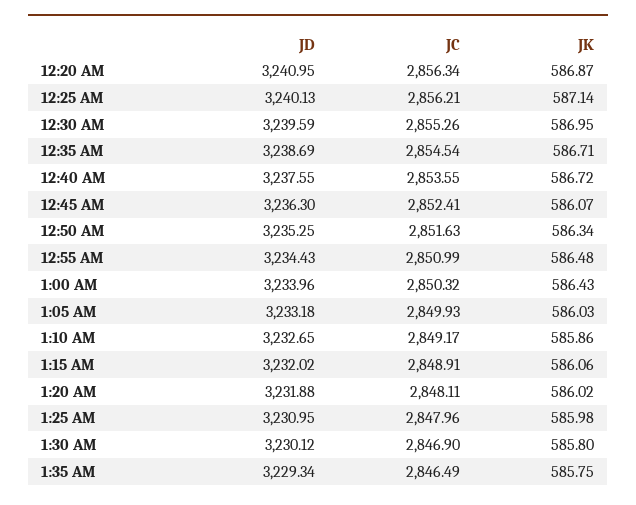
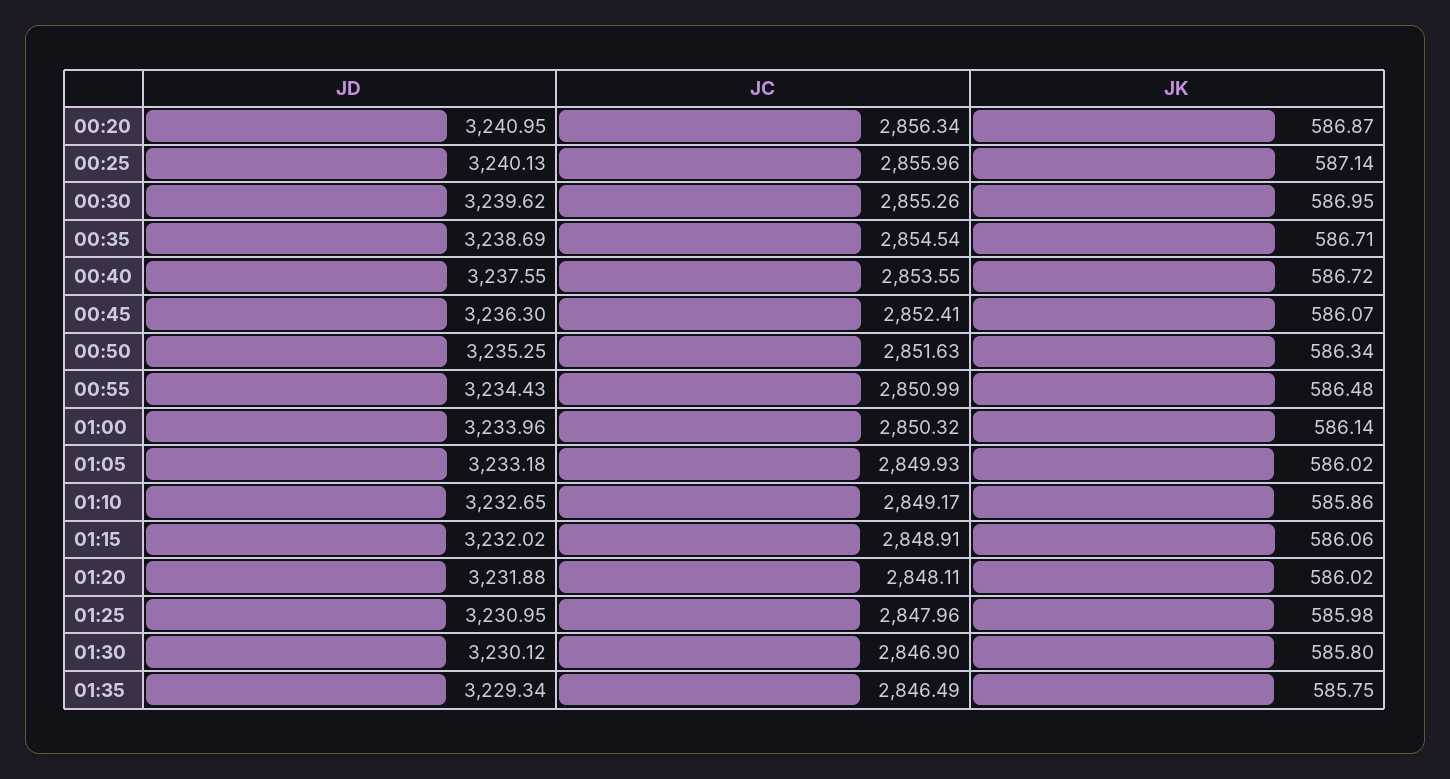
JC, 12:25 AM: 2856.21 -> 2855.96
JD, 12:30 AM: 3239.59 -> 3239.62
JK, 1:00 AM: 586.43 -> 586.14
JK, 1:05 AM: 586.03 -> 586.02

